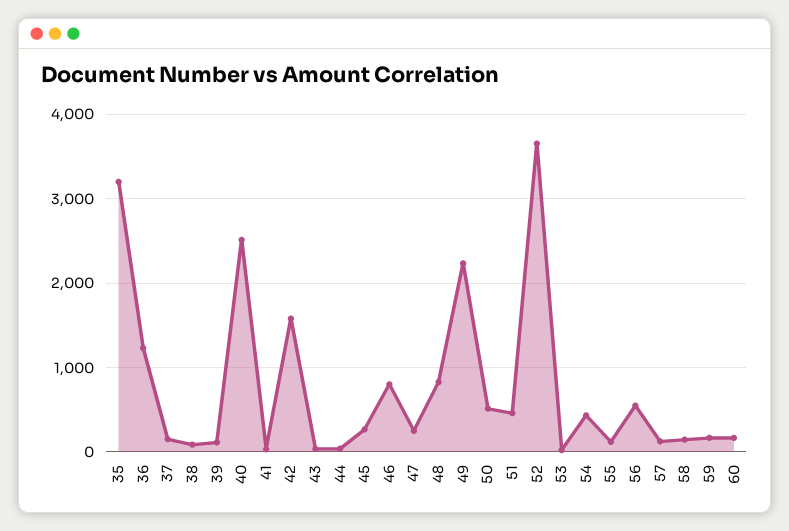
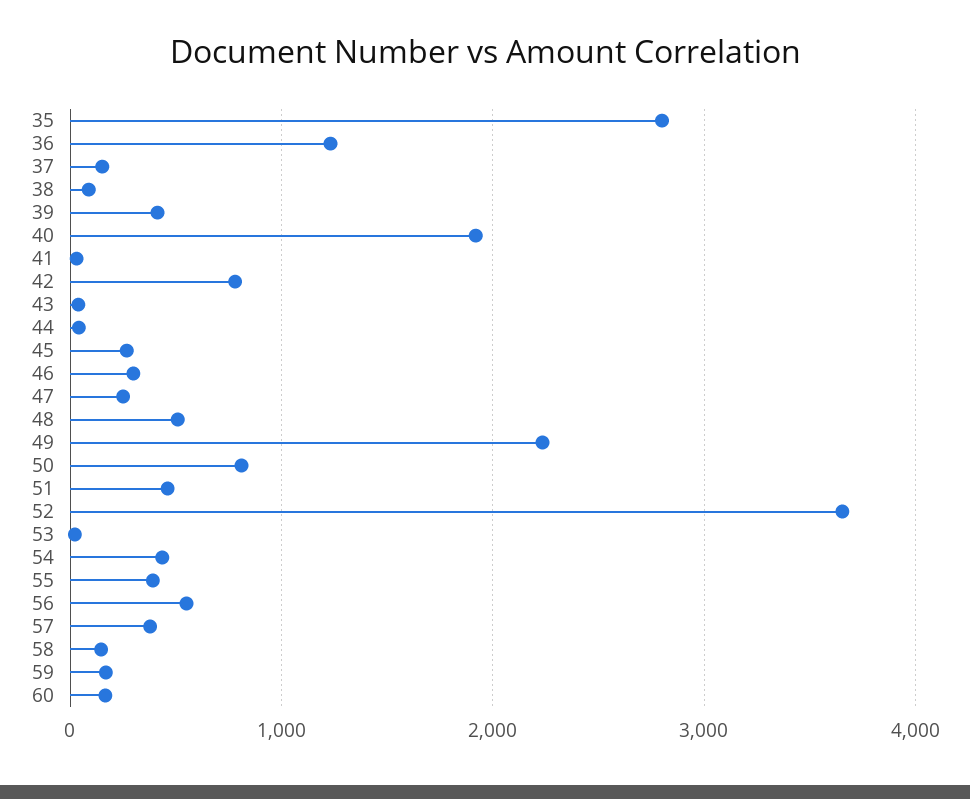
35: 3200 -> 2800
39: 100 -> 400
40: 2500 -> 1900
42: 1600 -> 800
46: 800 -> 300
48: 800 -> 500
50: 500 -> 800
55: 100 -> 400
57: 100 -> 400

